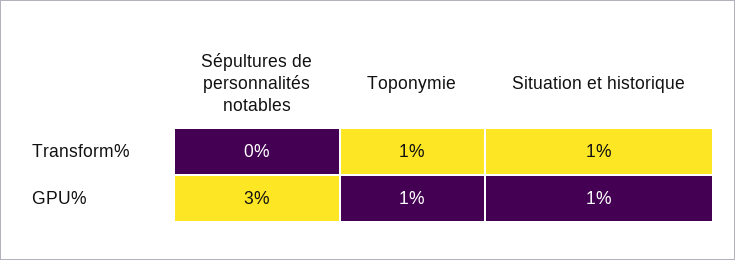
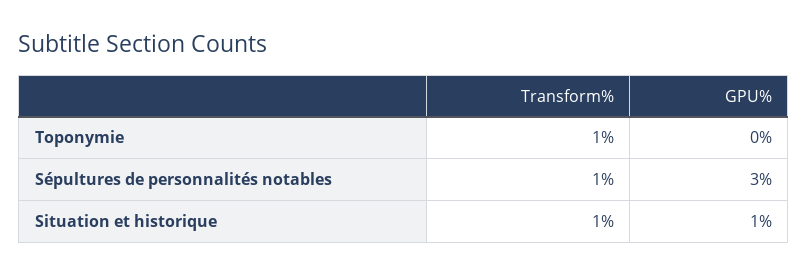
Sépultures de personnalités notables, Transform%: 0 -> 1
Toponymie, GPU%: 1 -> 0

